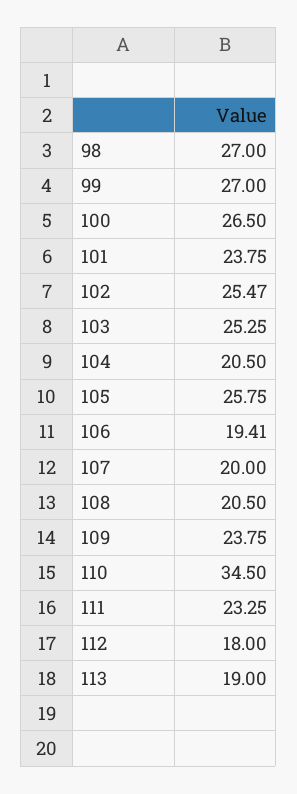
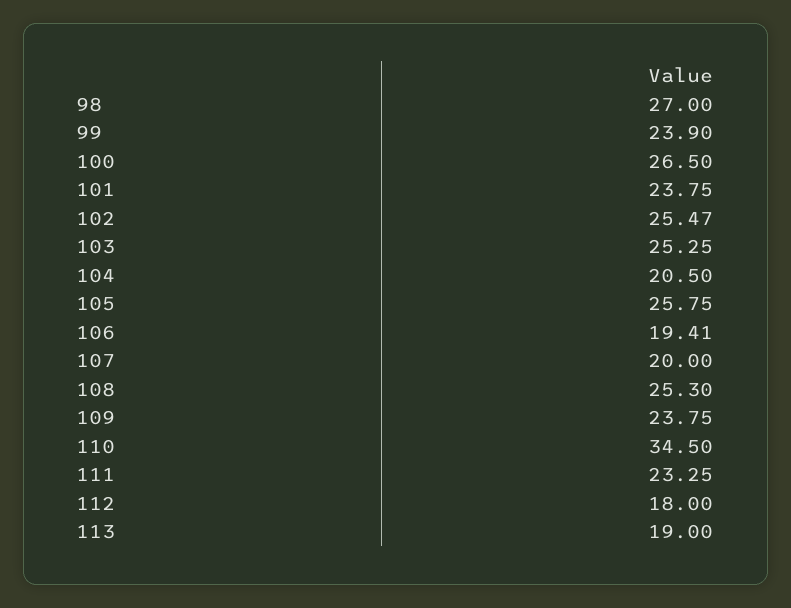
99: 27 -> 23.9
108: 20.5 -> 25.3

